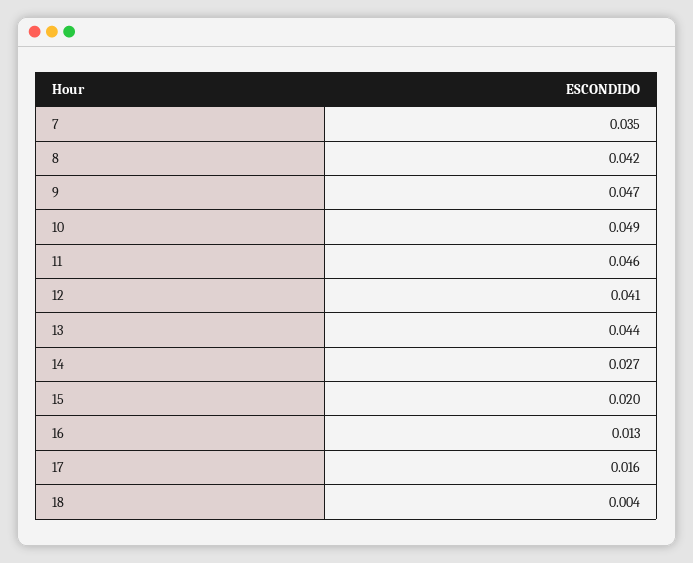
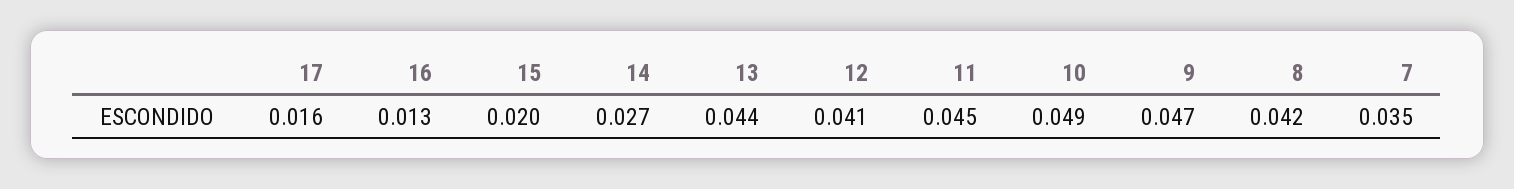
11: 0.046 -> 0.045
18: 0.004 -> none

